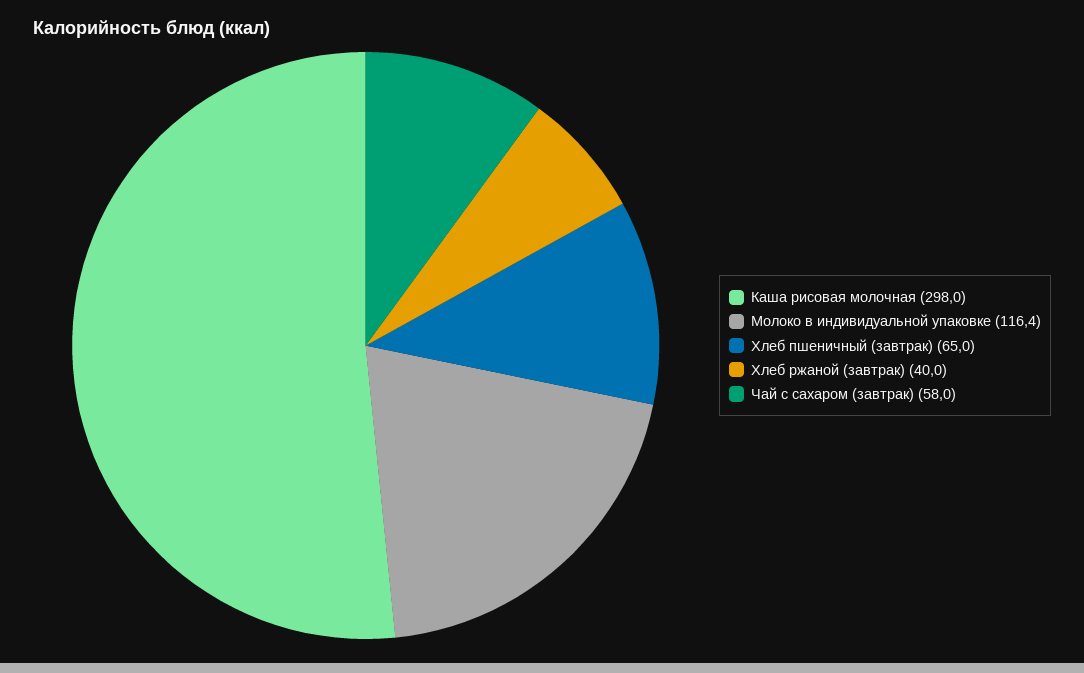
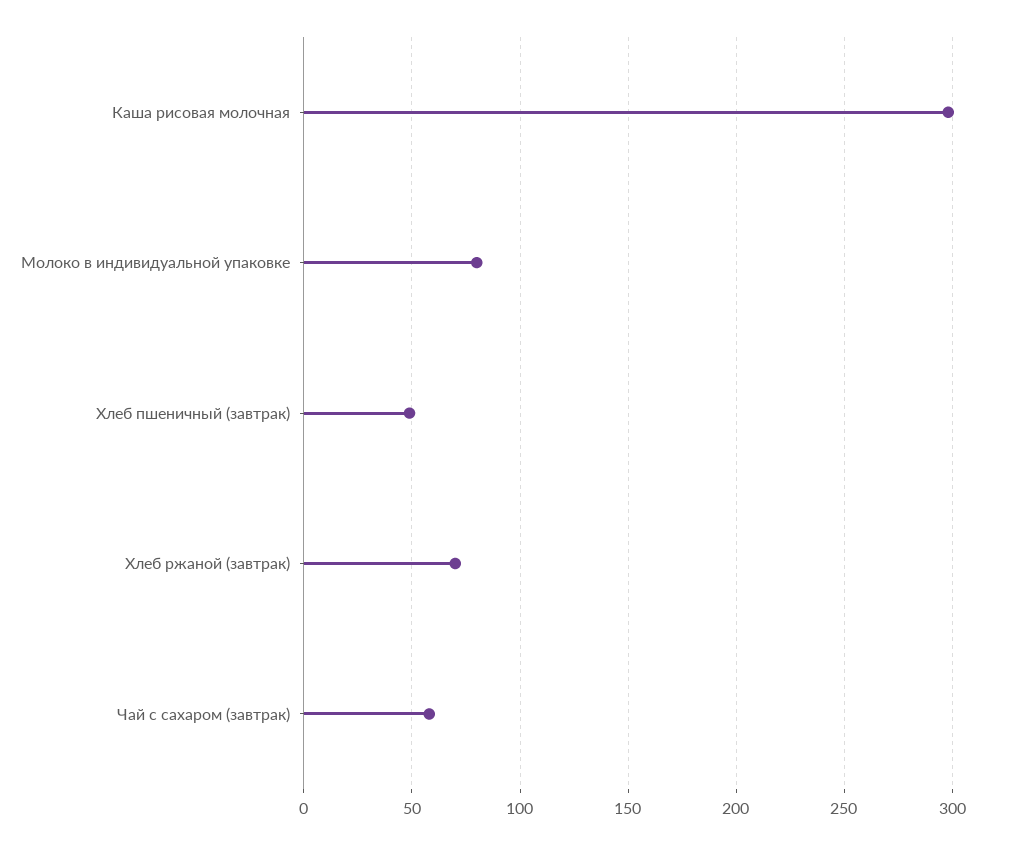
Молоко в индивидуальной упаковке: 116.4 -> 80
Хлеб пшеничный (завтрак): 65 -> 50
Хлеб ржаной (завтрак): 40 -> 70

